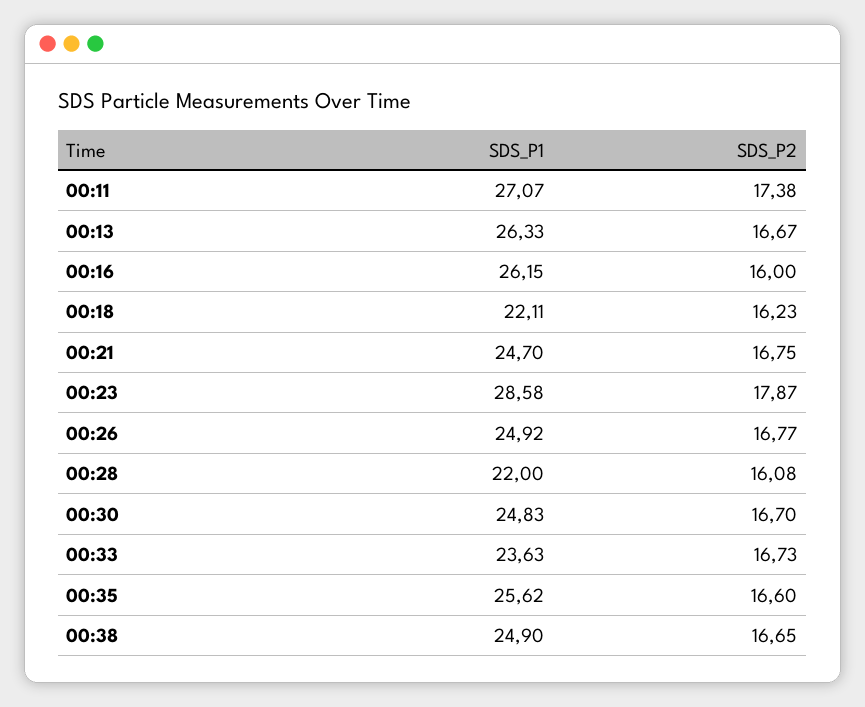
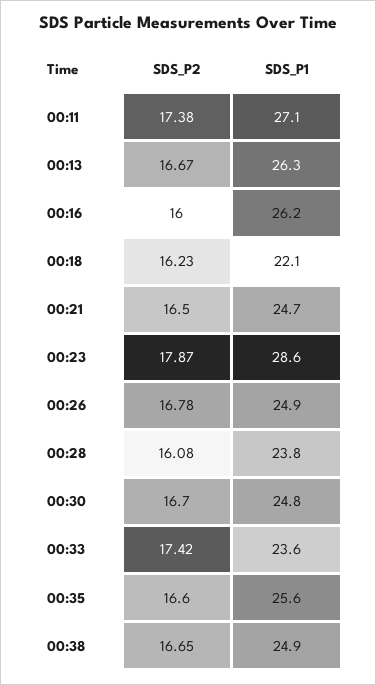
SDS_P2, 00:21: 16.75 -> 16.5
SDS_P2, 00:26: 16.77 -> 16.78
SDS_P1, 00:28: 22 -> 23.8
SDS_P2, 00:33: 16.73 -> 17.42

